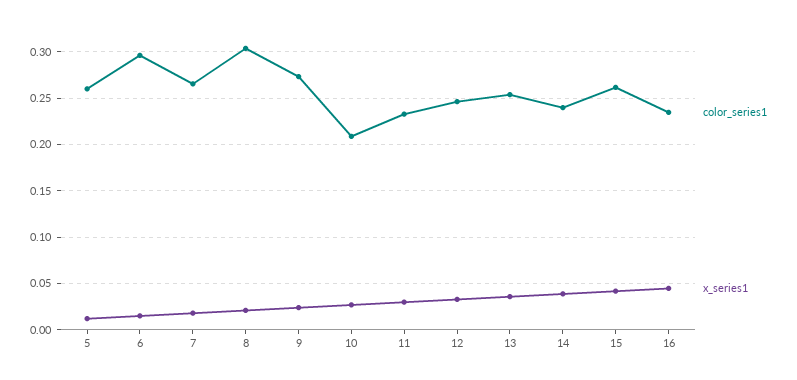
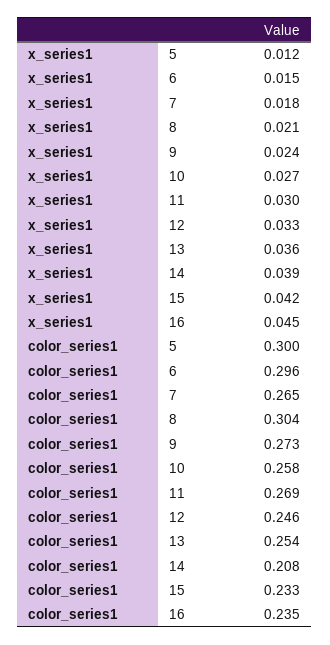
color_series1, 5: 0.26 -> 0.3
color_series1, 10: 0.21 -> 0.258
color_series1, 11: 0.23 -> 0.269
color_series1, 14: 0.24 -> 0.208
color_series1, 15: 0.26 -> 0.233

